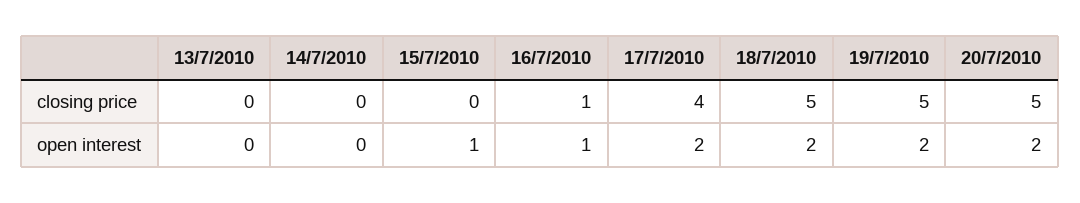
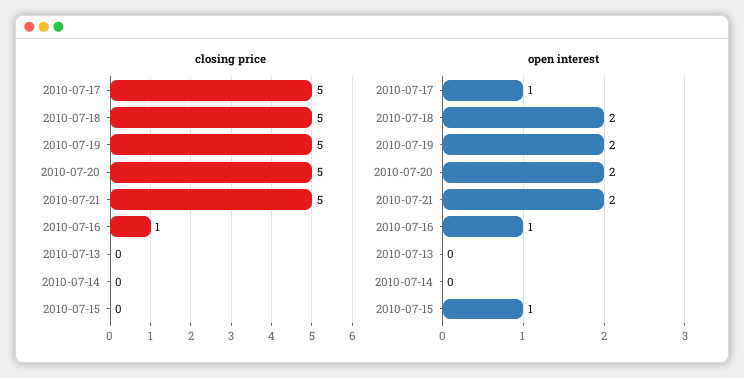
closing price, 17/7/2010: 4 -> 5
open interest, 17/7/2010: 2 -> 1
closing price, 2010-07-21: none -> 5
open interest, 2010-07-21: none -> 2

